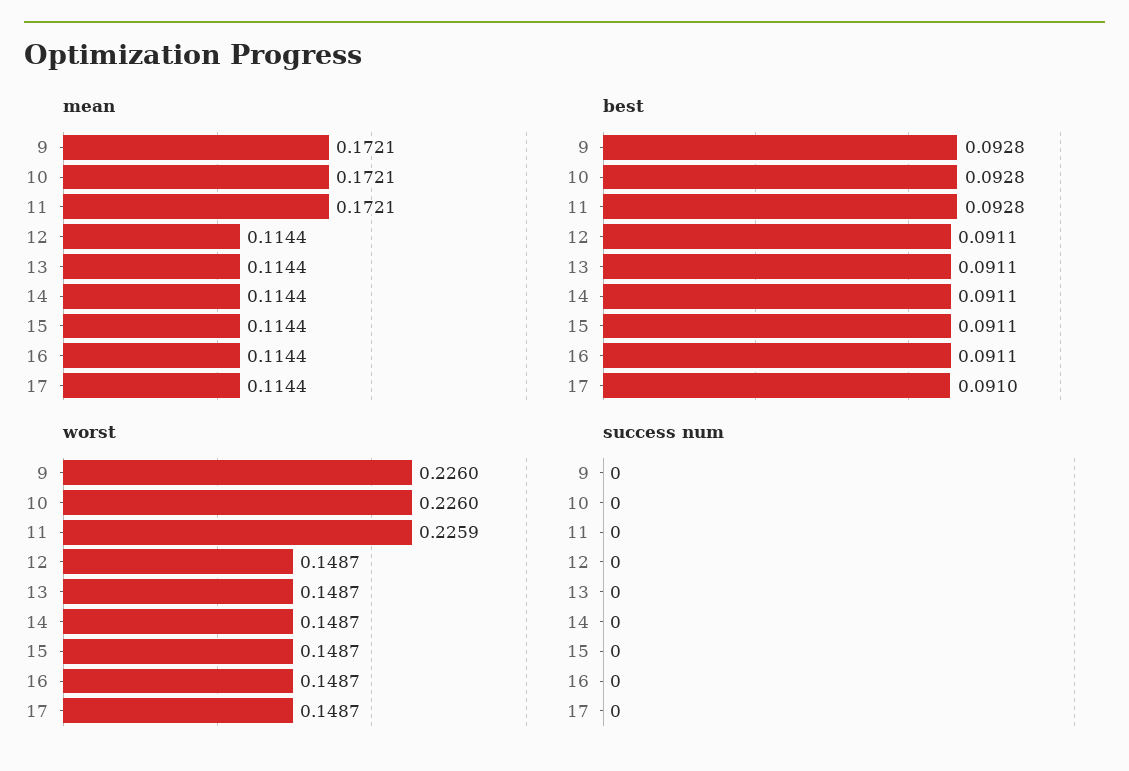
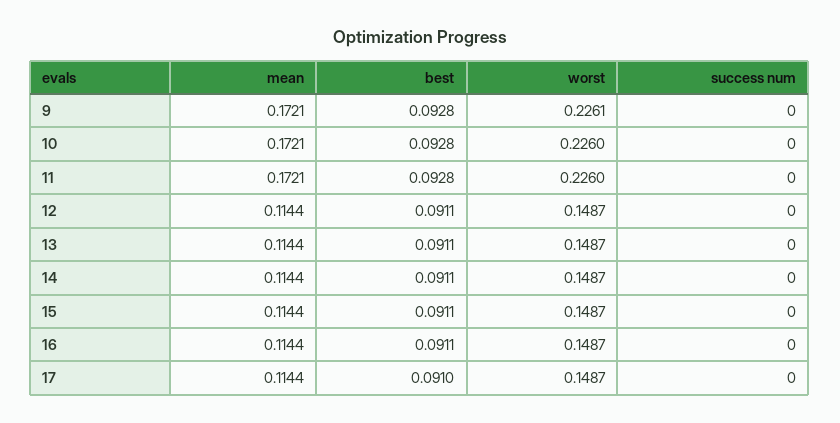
worst, 9: 0.226 -> 0.2261
worst, 11: 0.2259 -> 0.226

